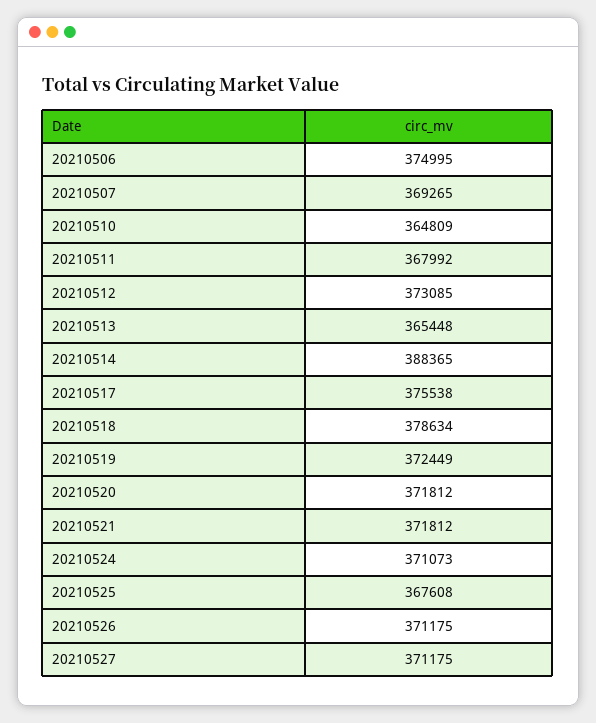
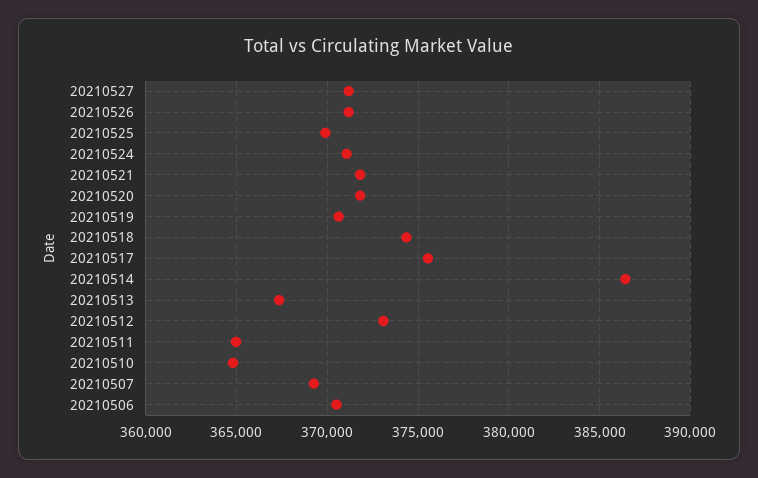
20210506: 374995 -> 370500
20210511: 367992 -> 365000
20210513: 365448 -> 367500
20210514: 388365 -> 386500
20210518: 378634 -> 374500
20210519: 372449 -> 370500
20210525: 367608 -> 370000

